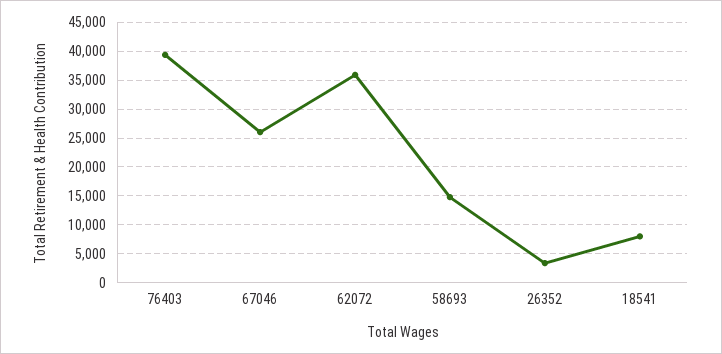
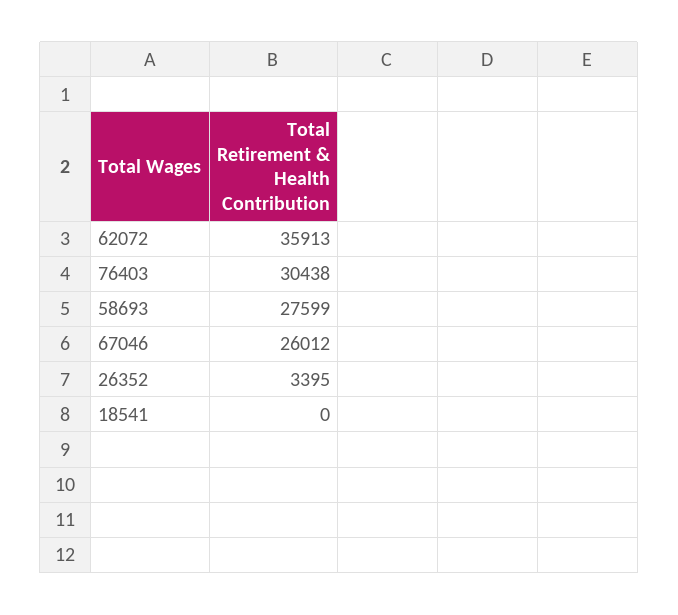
76403: 40000 -> 30438
58693: 15000 -> 27599
18541: 7500 -> 0

